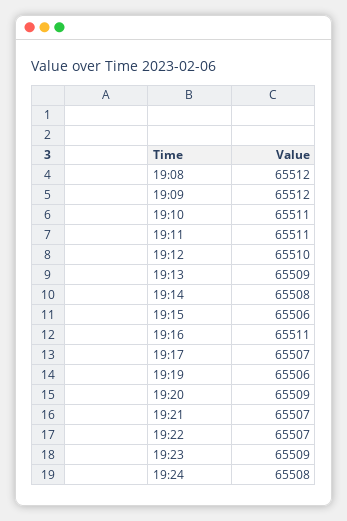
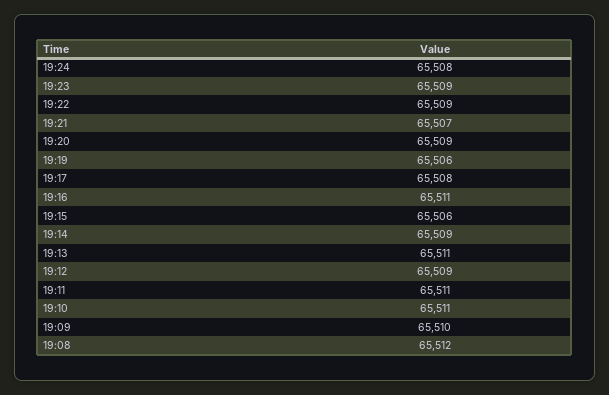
19:09: 65512 -> 65510
19:12: 65510 -> 65509
19:13: 65509 -> 65511
19:14: 65508 -> 65509
19:17: 65507 -> 65508
19:22: 65507 -> 65509

